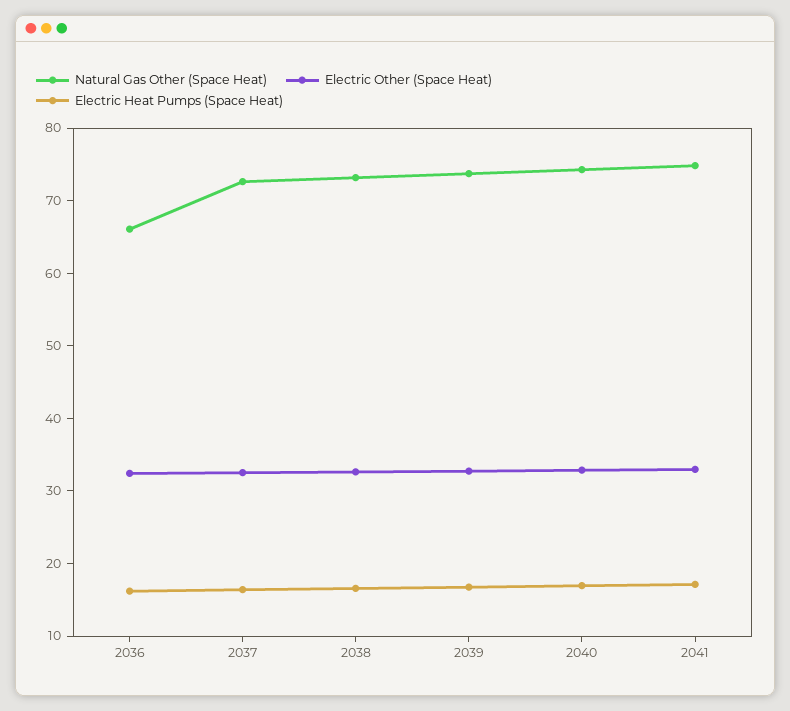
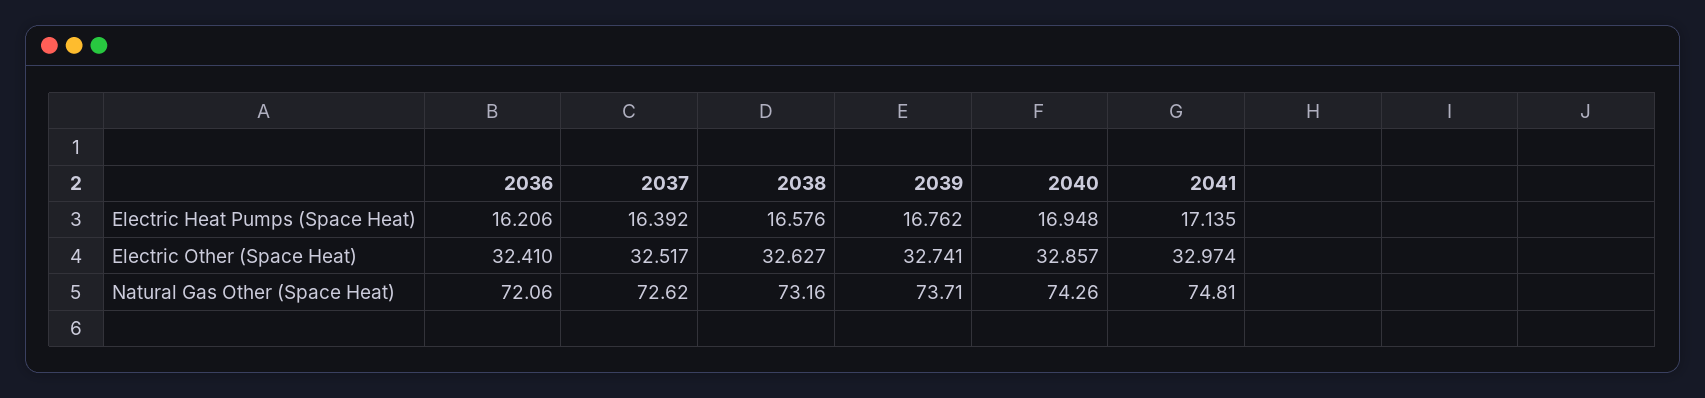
Natural Gas Other (Space Heat), 2036: 66 -> 72.06

